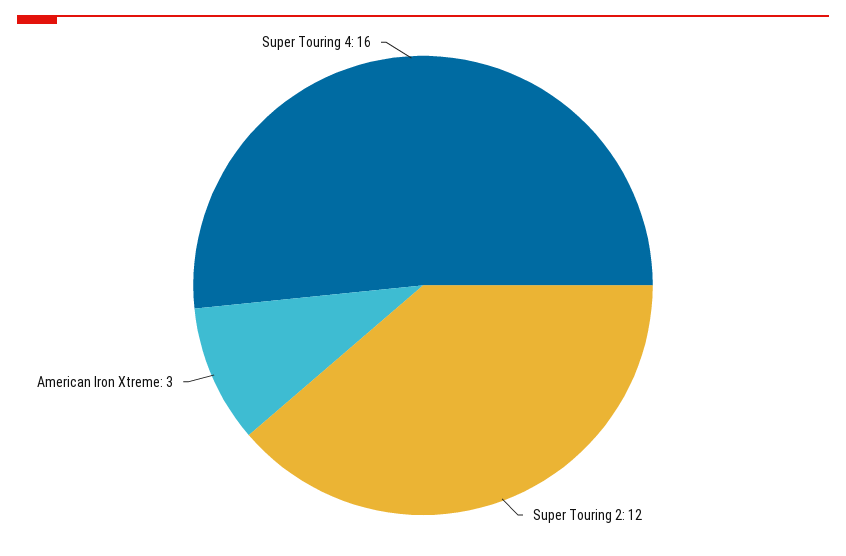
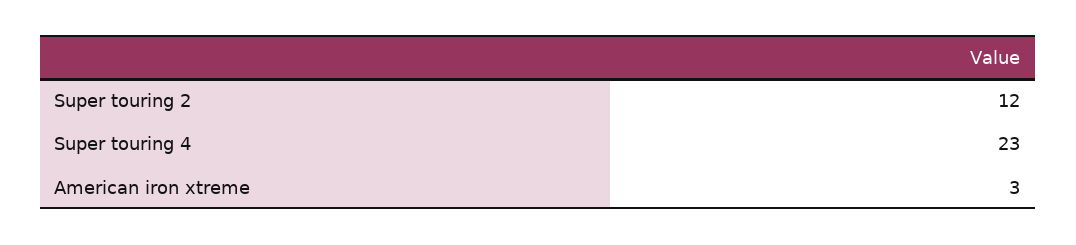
Super Touring 4: 16 -> 23

